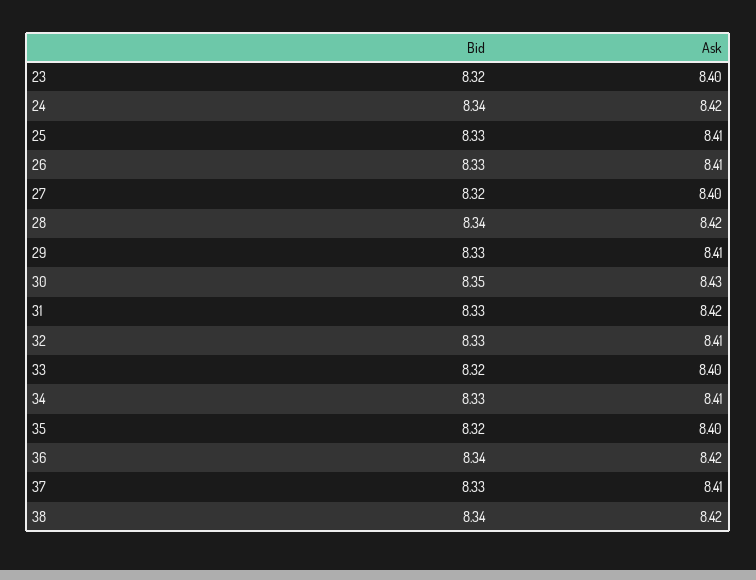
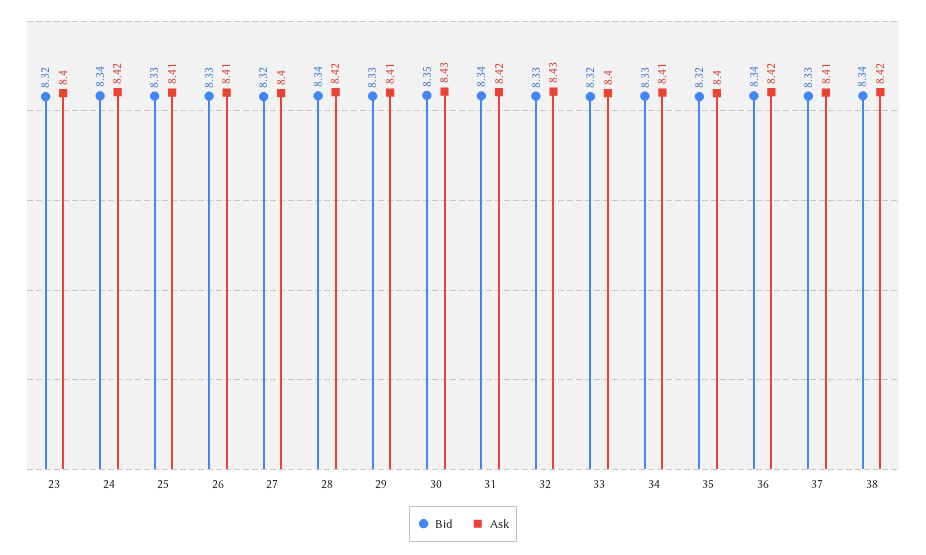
Bid, 31: 8.33 -> 8.34
Ask, 32: 8.41 -> 8.43

